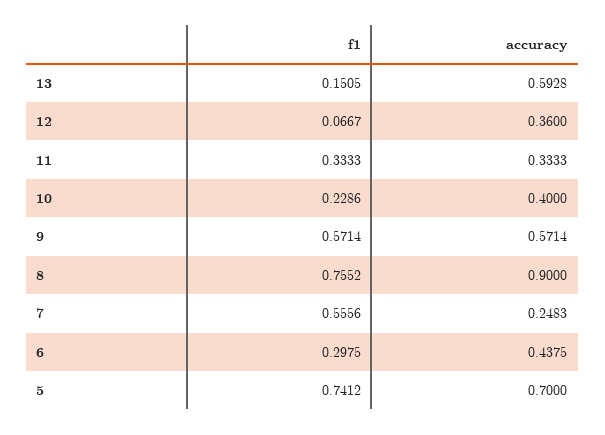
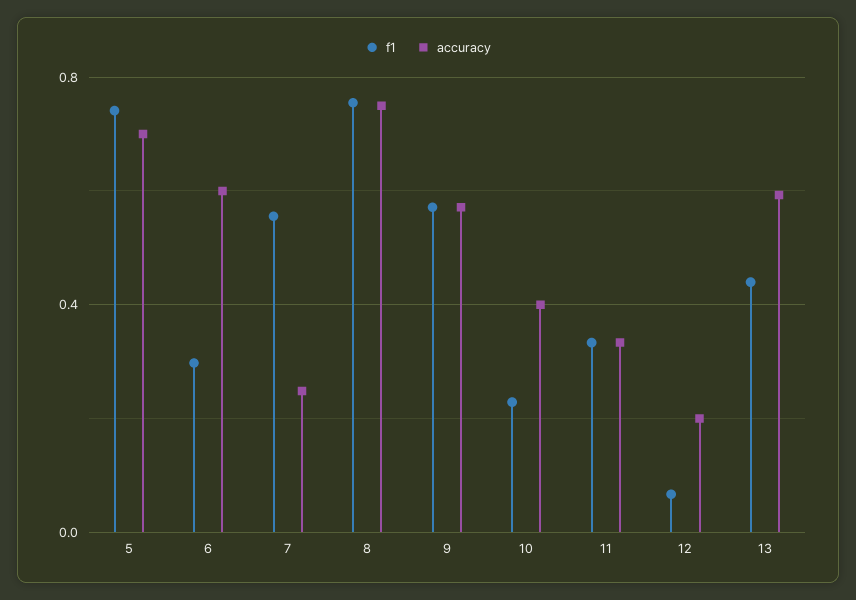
f1, 13: 0.1505 -> 0.45
accuracy, 12: 0.36 -> 0.2
accuracy, 8: 0.9 -> 0.75
accuracy, 6: 0.4375 -> 0.6

